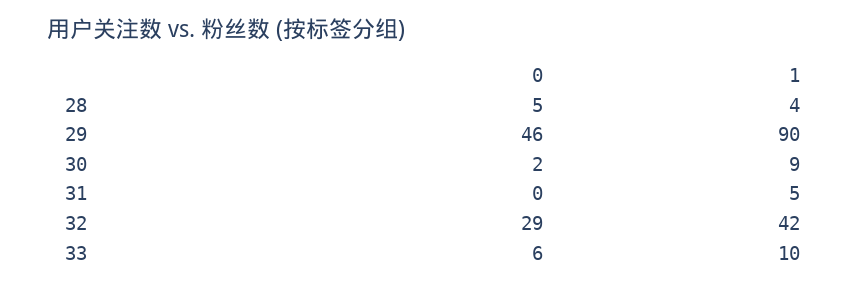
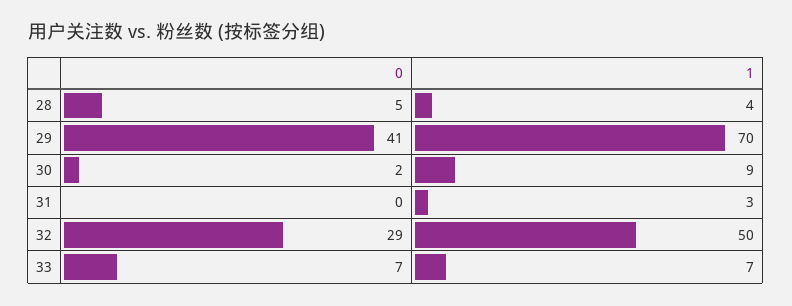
0, 29: 46 -> 41
1, 29: 90 -> 70
1, 31: 5 -> 3
1, 32: 42 -> 50
0, 33: 6 -> 7
1, 33: 10 -> 7

